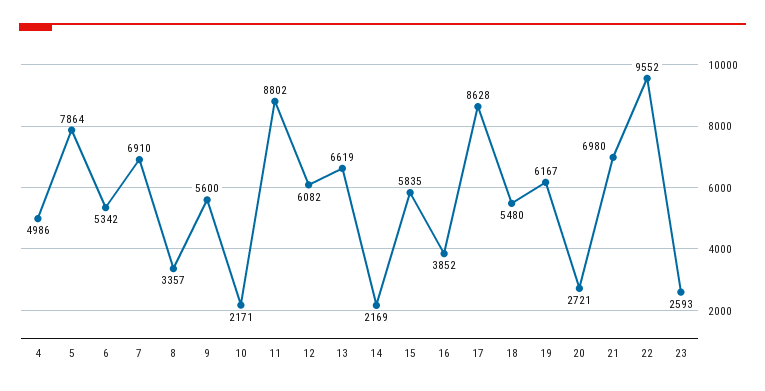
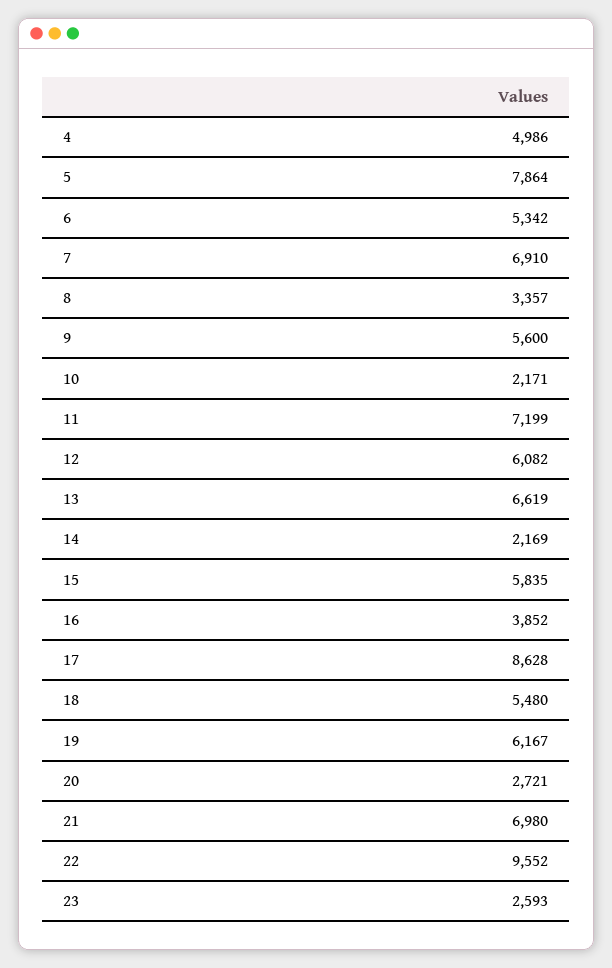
11: 8802 -> 7199

